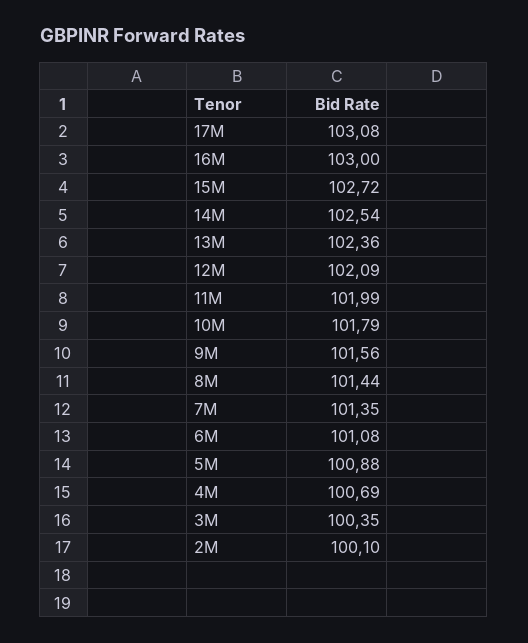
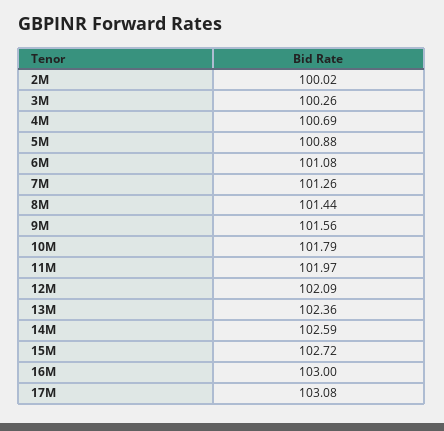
14M: 102.54 -> 102.59
11M: 101.99 -> 101.97
7M: 101.35 -> 101.26
3M: 100.35 -> 100.26
2M: 100.1 -> 100.02

